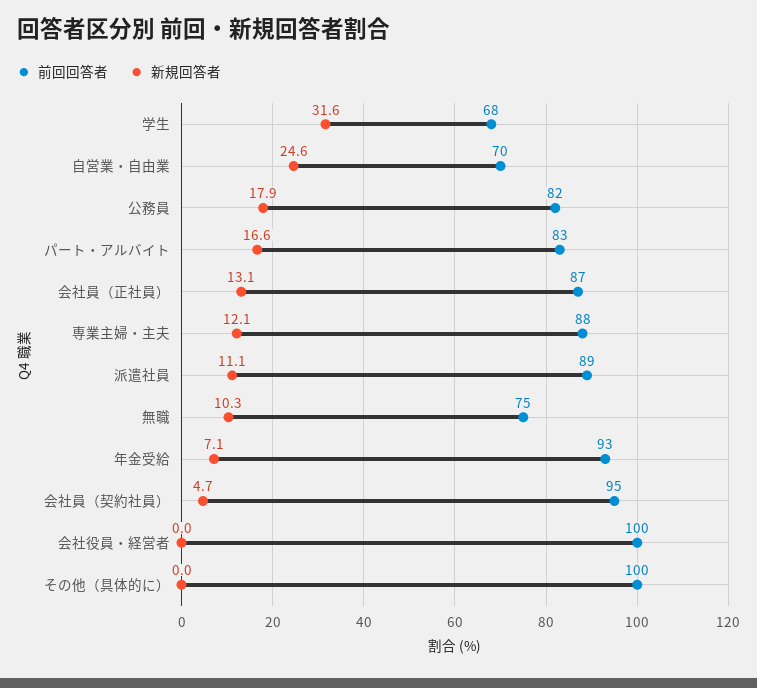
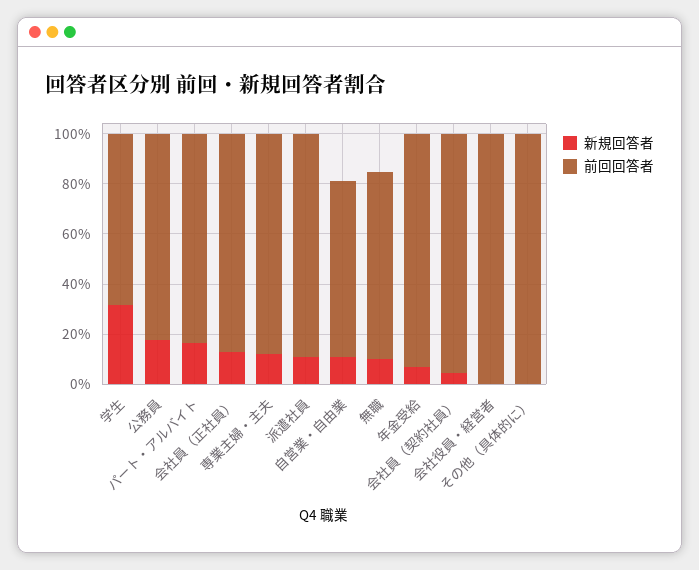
新規回答者, 自営業・自由業: 24.6 -> 10

